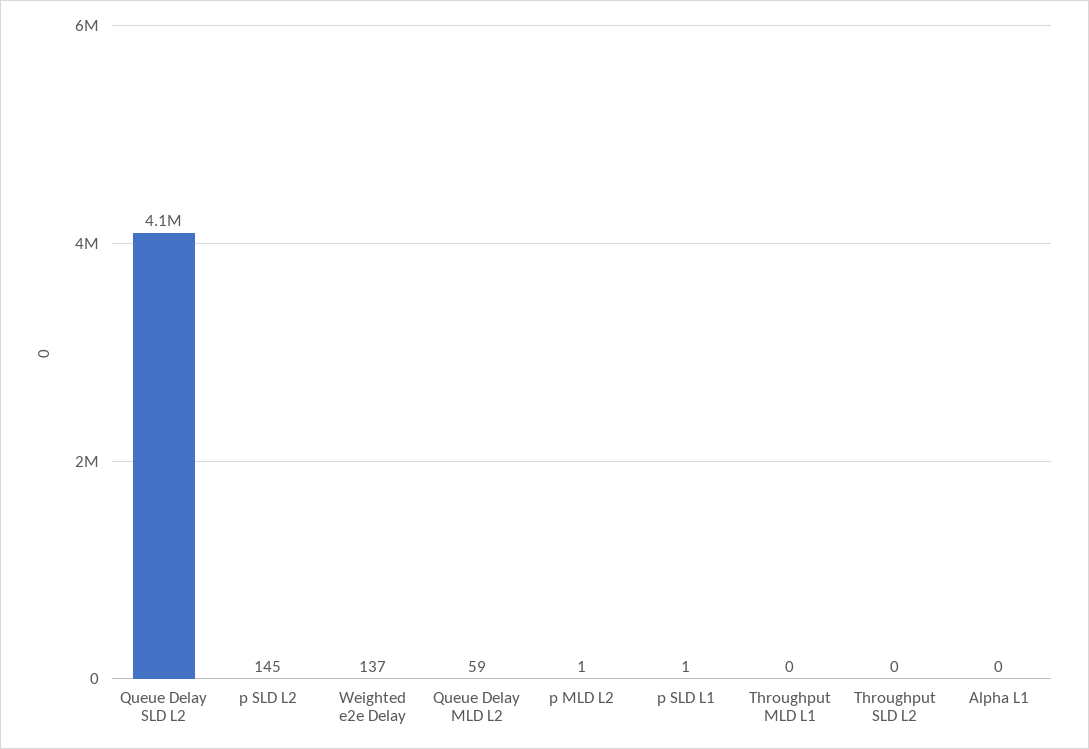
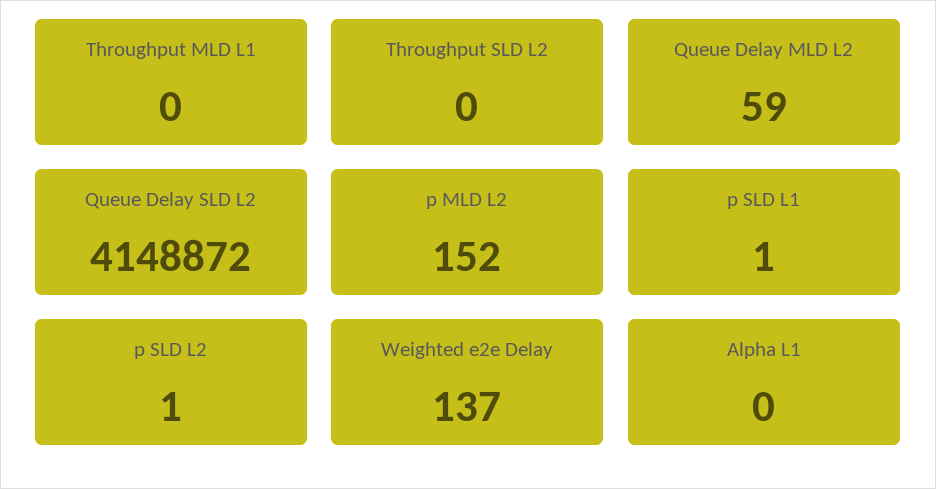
p SLD L2: 145 -> 1
p MLD L2: 1 -> 152

